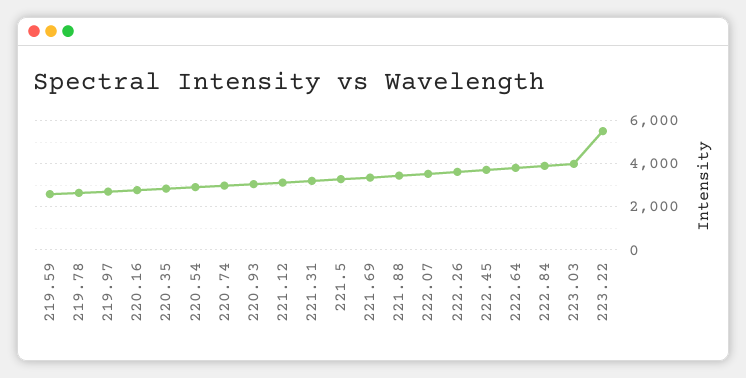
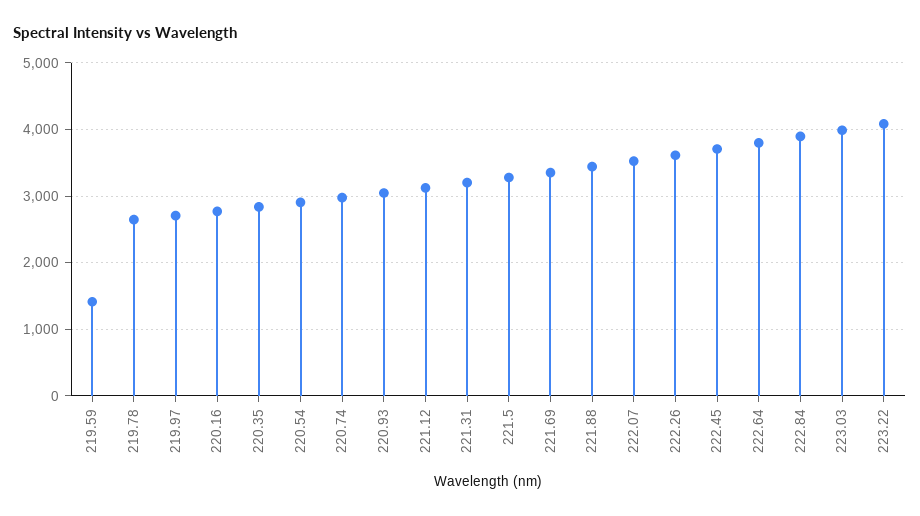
219.59: 2500 -> 1400
223.22: 5500 -> 4100

